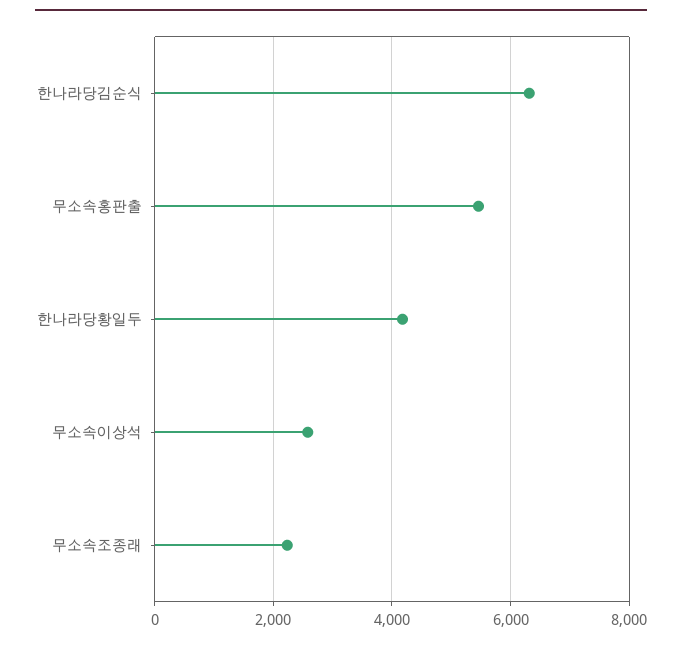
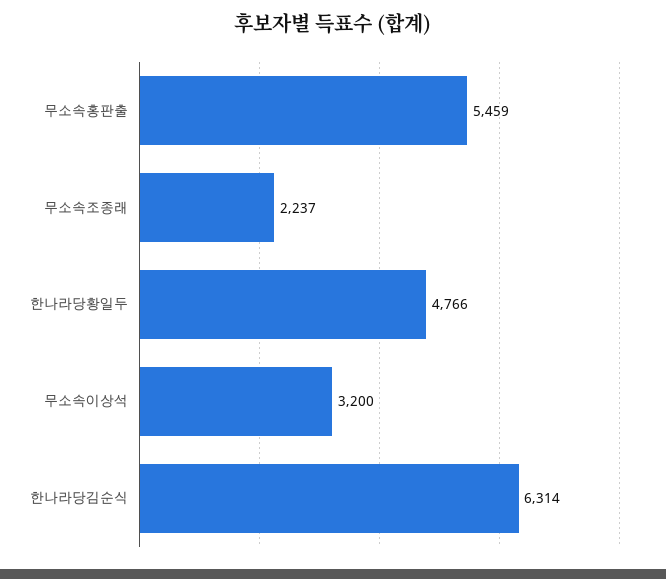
한나라당황일두: 4200 -> 4766
무소속이상석: 2600 -> 3200

